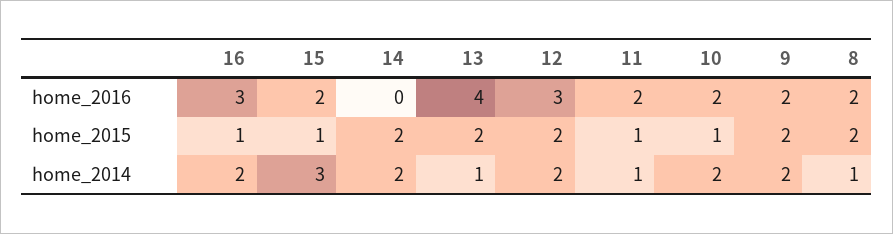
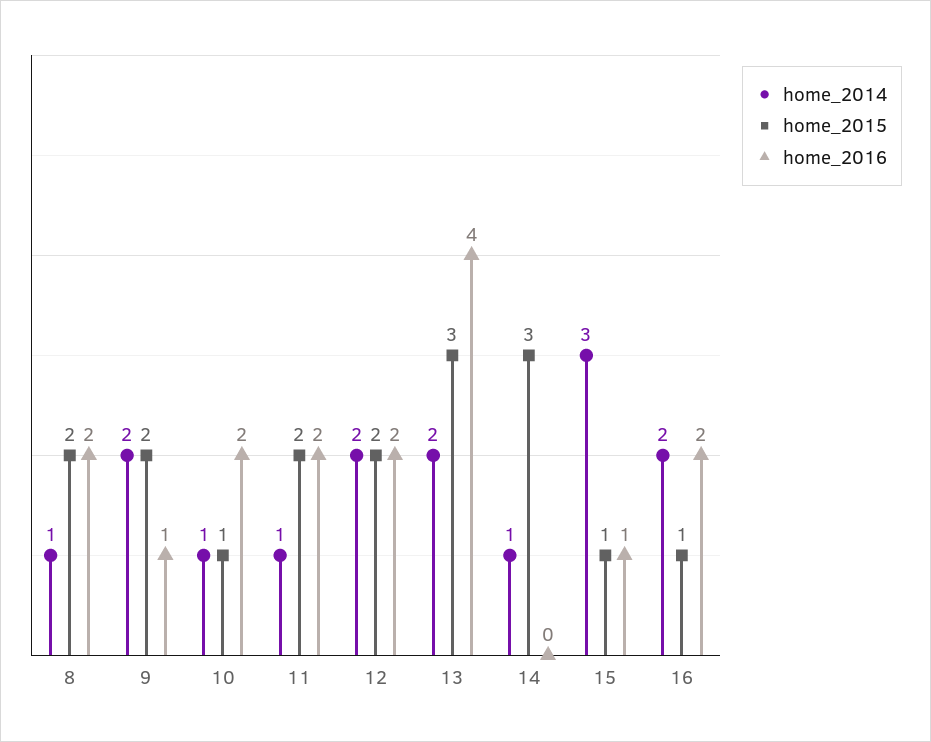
home_2016, 16: 3 -> 2
home_2016, 15: 2 -> 1
home_2016, 12: 3 -> 2
home_2016, 9: 2 -> 1
home_2015, 14: 2 -> 3
home_2015, 13: 2 -> 3
home_2015, 11: 1 -> 2
home_2014, 14: 2 -> 1
home_2014, 13: 1 -> 2
home_2014, 10: 2 -> 1

